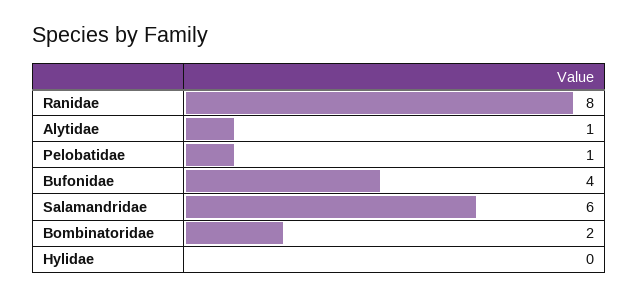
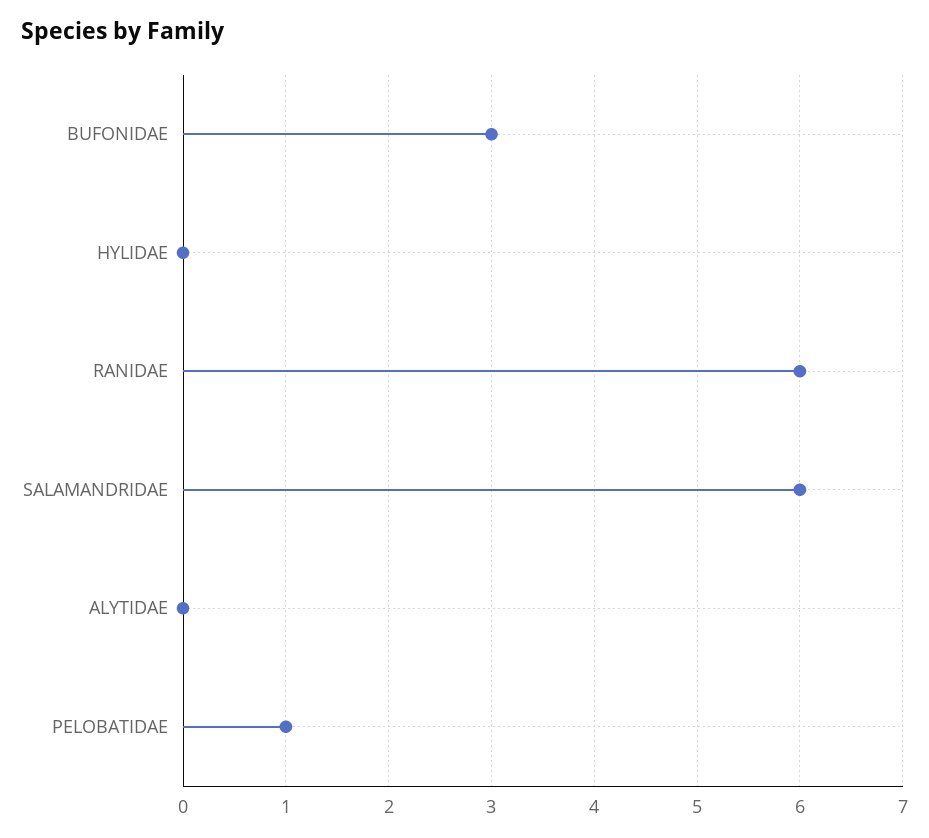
Ranidae: 8 -> 6
Alytidae: 1 -> 0
Bufonidae: 4 -> 3
Bombinatoridae: 2 -> none

